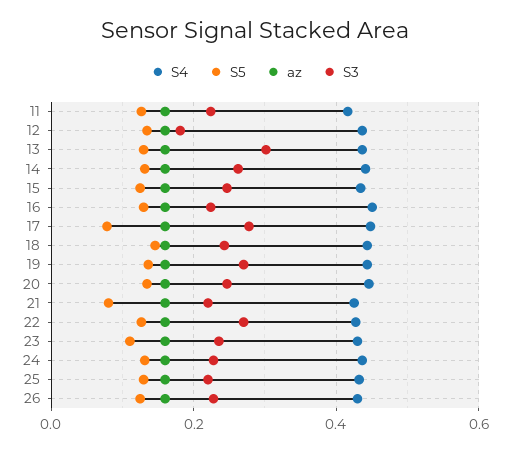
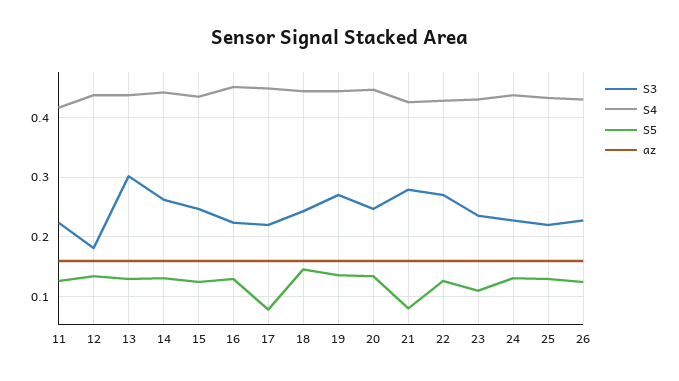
S3, 17: 0.28 -> 0.22
S3, 21: 0.22 -> 0.28

